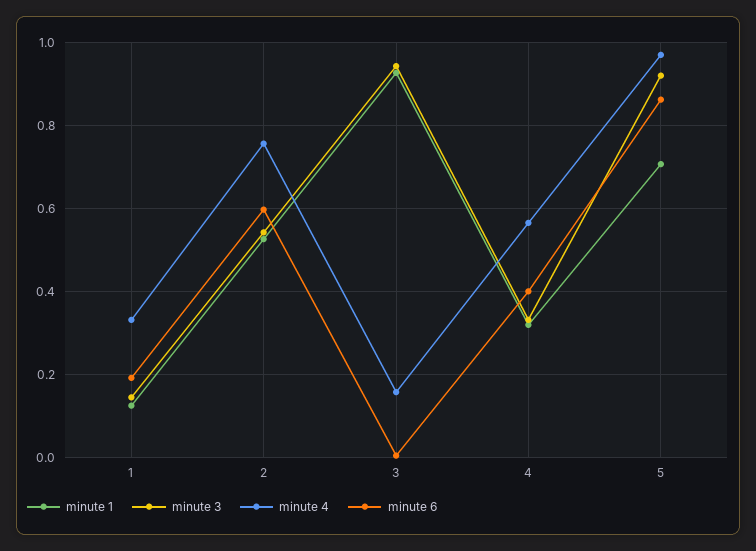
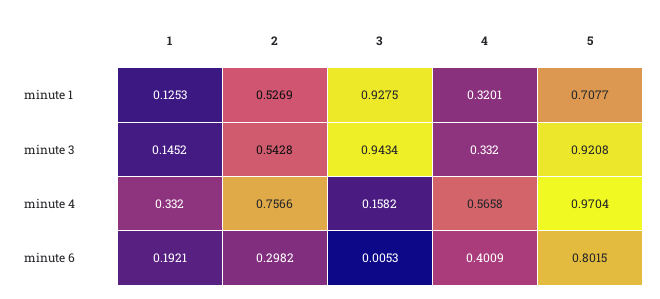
minute 6, 2: 0.6 -> 0.2982
minute 6, 5: 0.86 -> 0.8015

